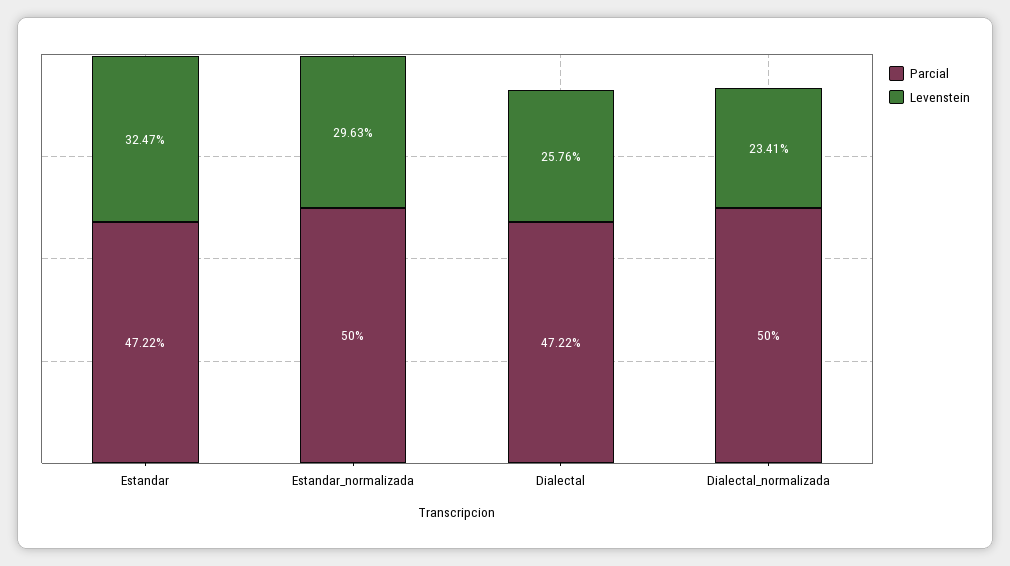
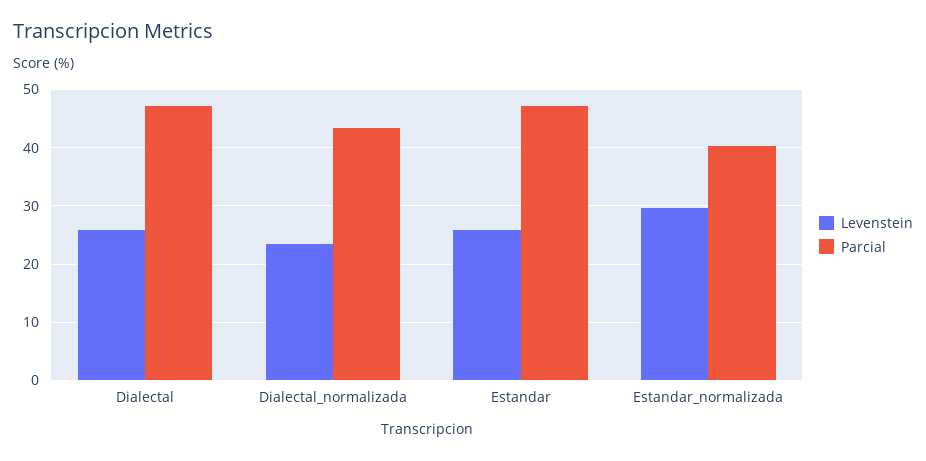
Levenstein, Estandar: 32.47 -> 26
Parcial, Estandar_normalizada: 50 -> 40
Parcial, Dialectal_normalizada: 50 -> 44

